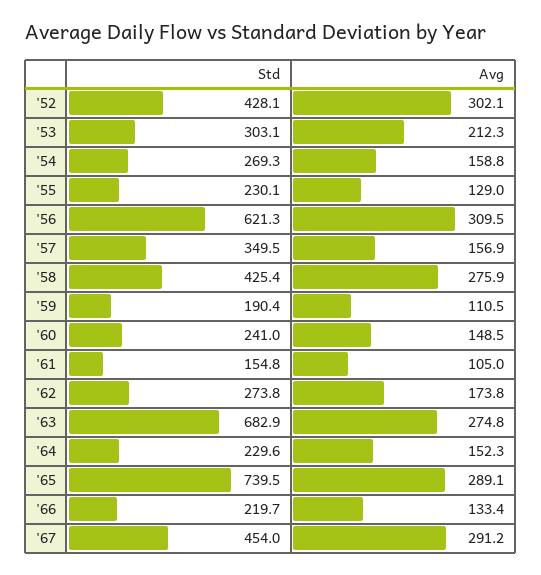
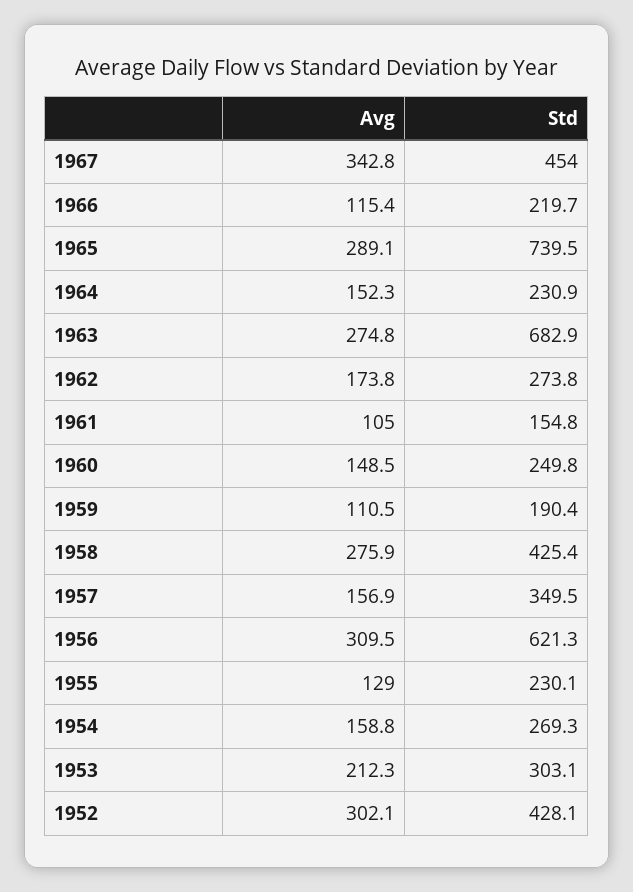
Std, '60: 241 -> 249.8
Std, '64: 229.6 -> 230.9
Avg, '66: 133.4 -> 115.4
Avg, '67: 291.2 -> 342.8

